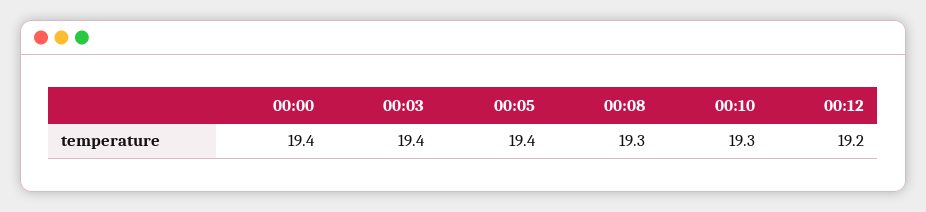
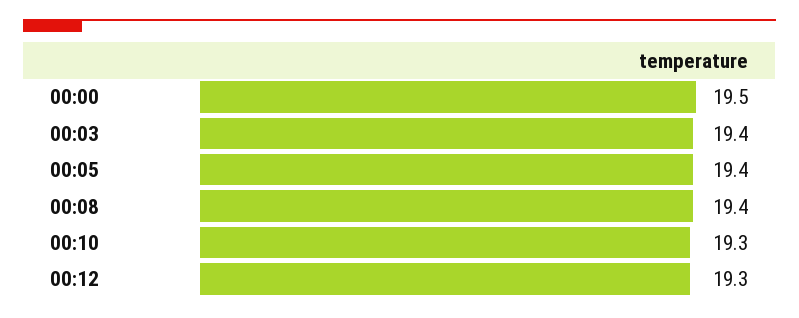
00:00: 19.4 -> 19.5
00:08: 19.3 -> 19.4
00:12: 19.2 -> 19.3

